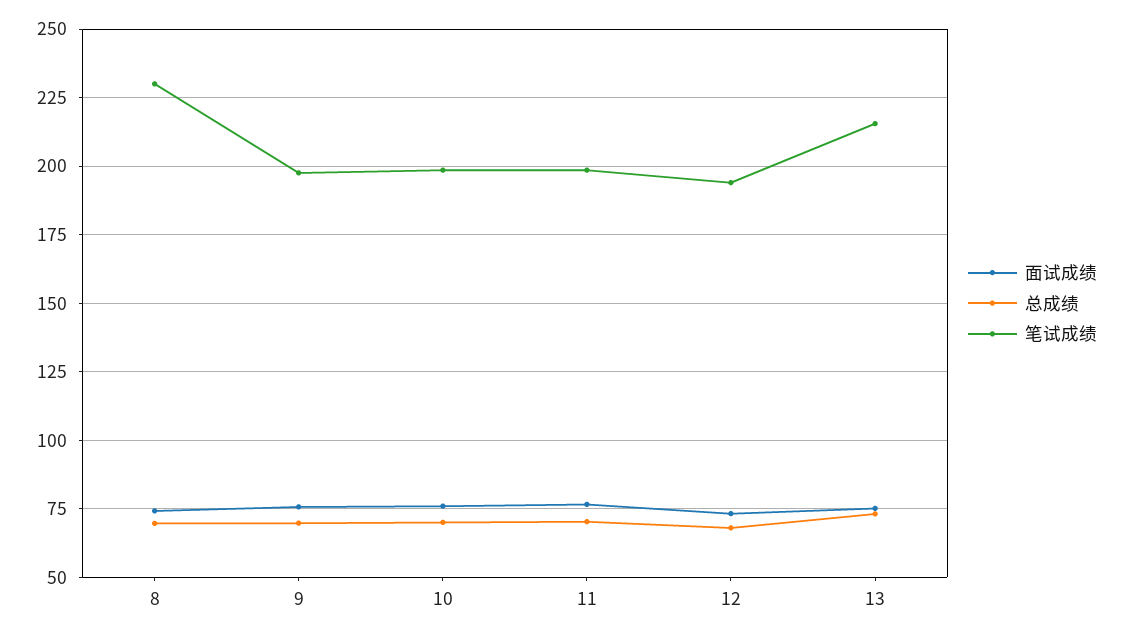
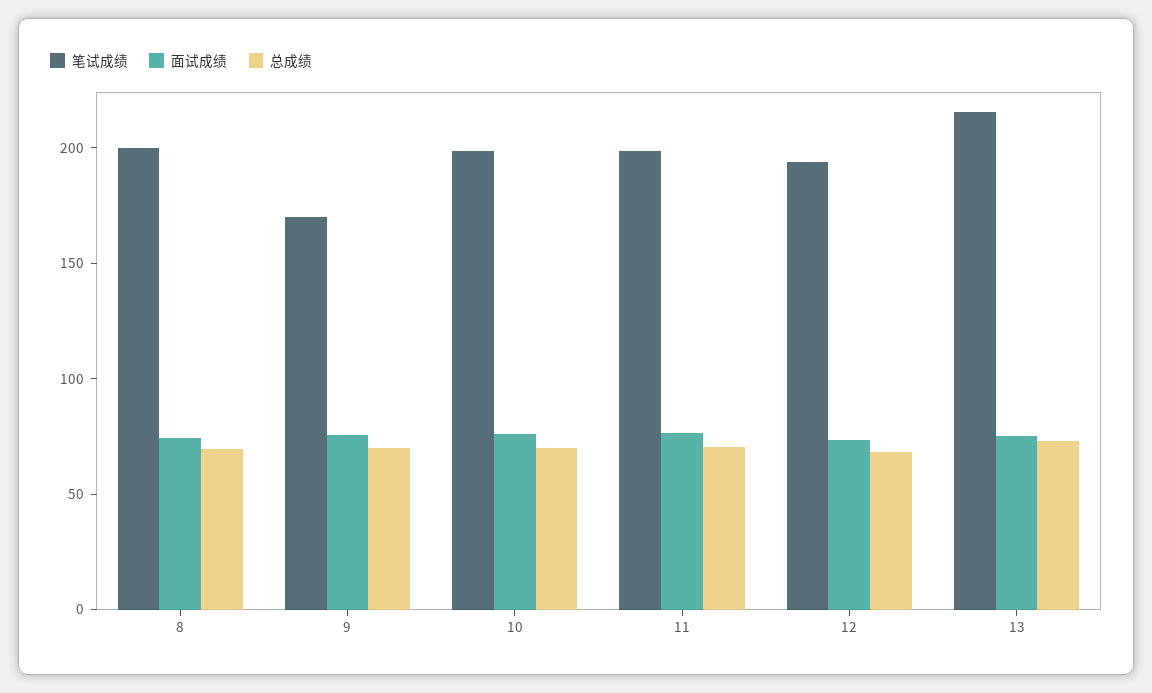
笔试成绩, 8: 230 -> 200
笔试成绩, 9: 197.5 -> 170

